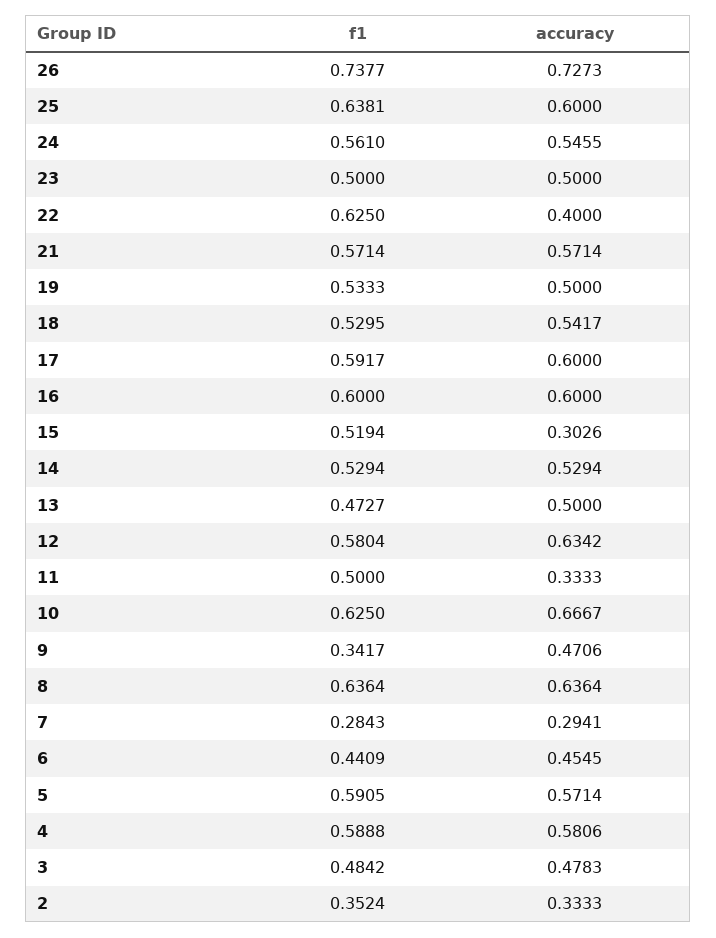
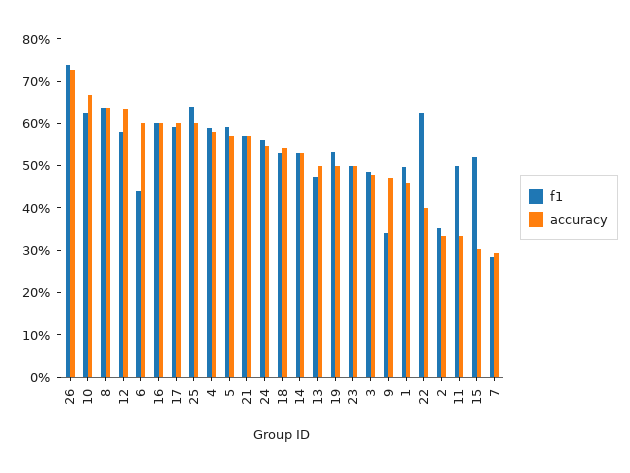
accuracy, 6: 0.4545 -> 0.6
f1, 1: none -> 0.5
accuracy, 1: none -> 0.46

